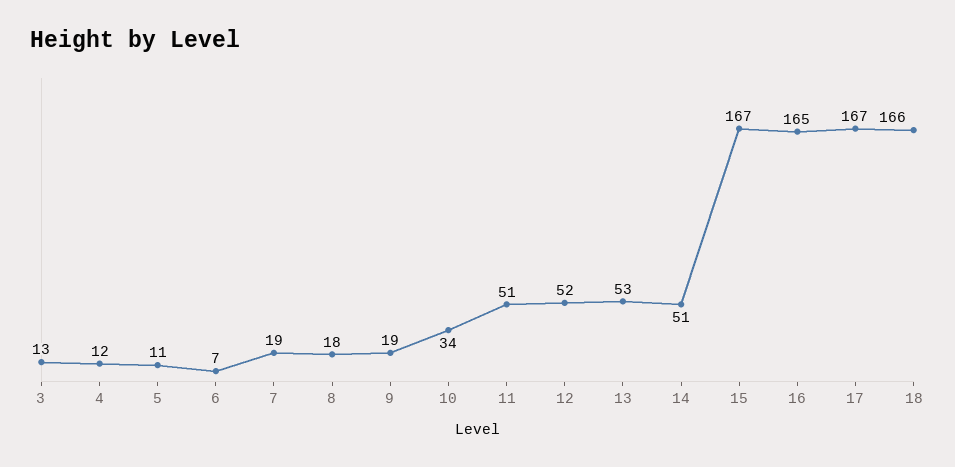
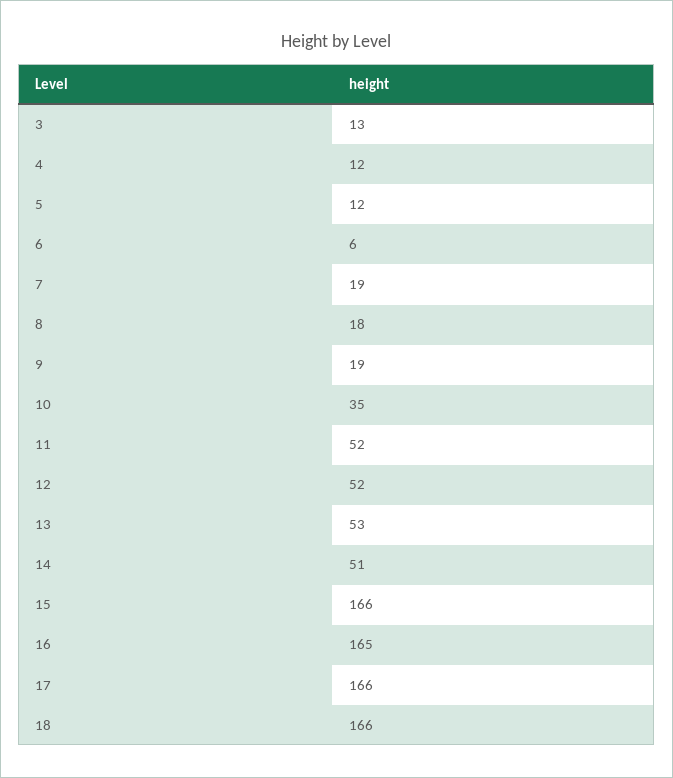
5: 11 -> 12
6: 7 -> 6
10: 34 -> 35
11: 51 -> 52
15: 167 -> 166
17: 167 -> 166

